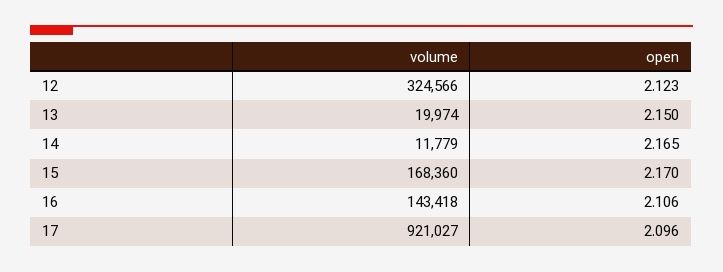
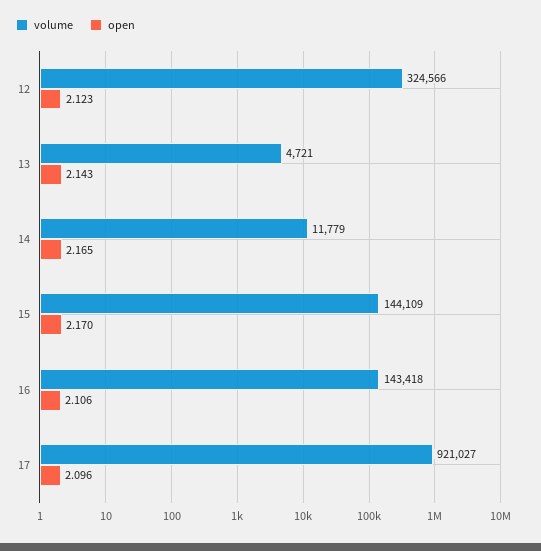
volume, 13: 19974 -> 4721
open, 13: 2.15 -> 2.143
volume, 15: 168360 -> 144109

